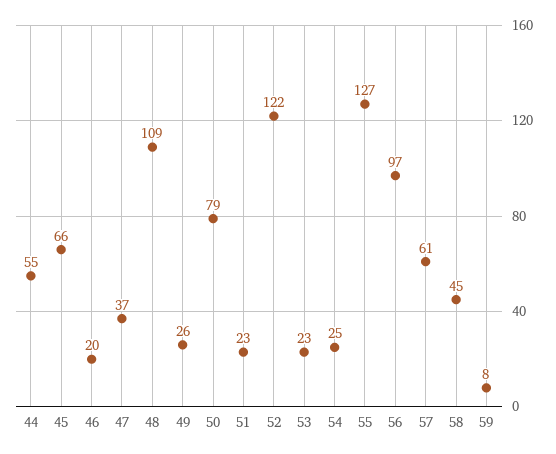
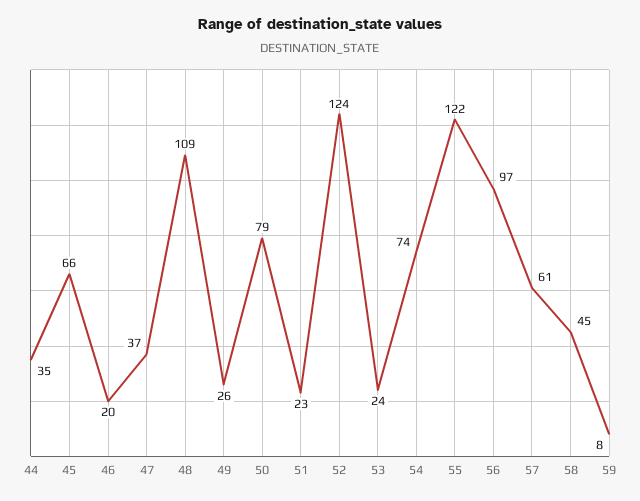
44: 55 -> 35
52: 122 -> 124
53: 23 -> 24
54: 25 -> 74
55: 127 -> 122

